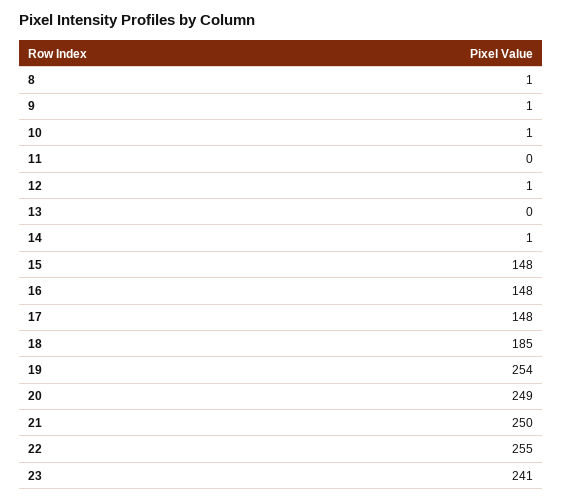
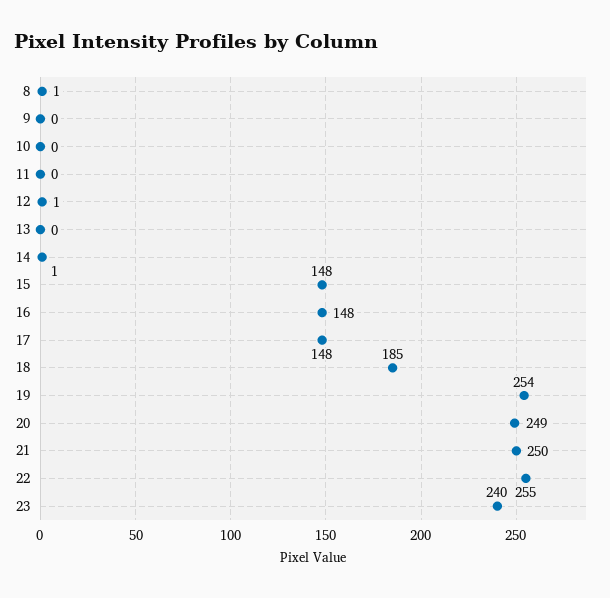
9: 1 -> 0
10: 1 -> 0
23: 241 -> 240

